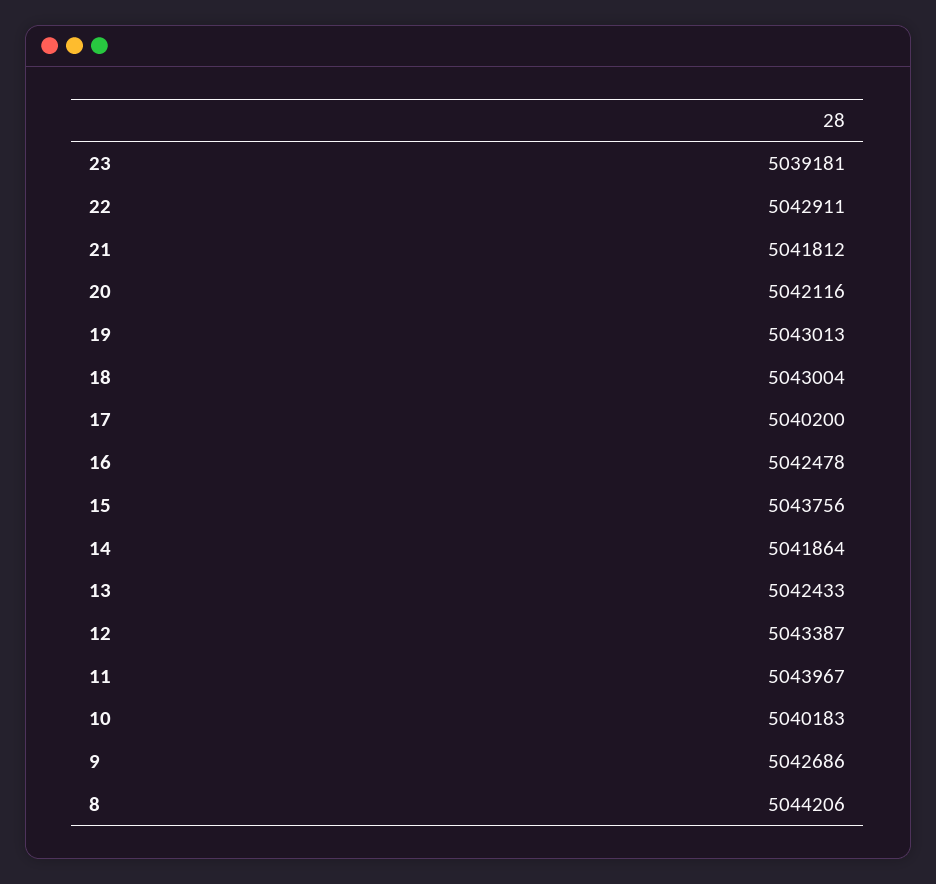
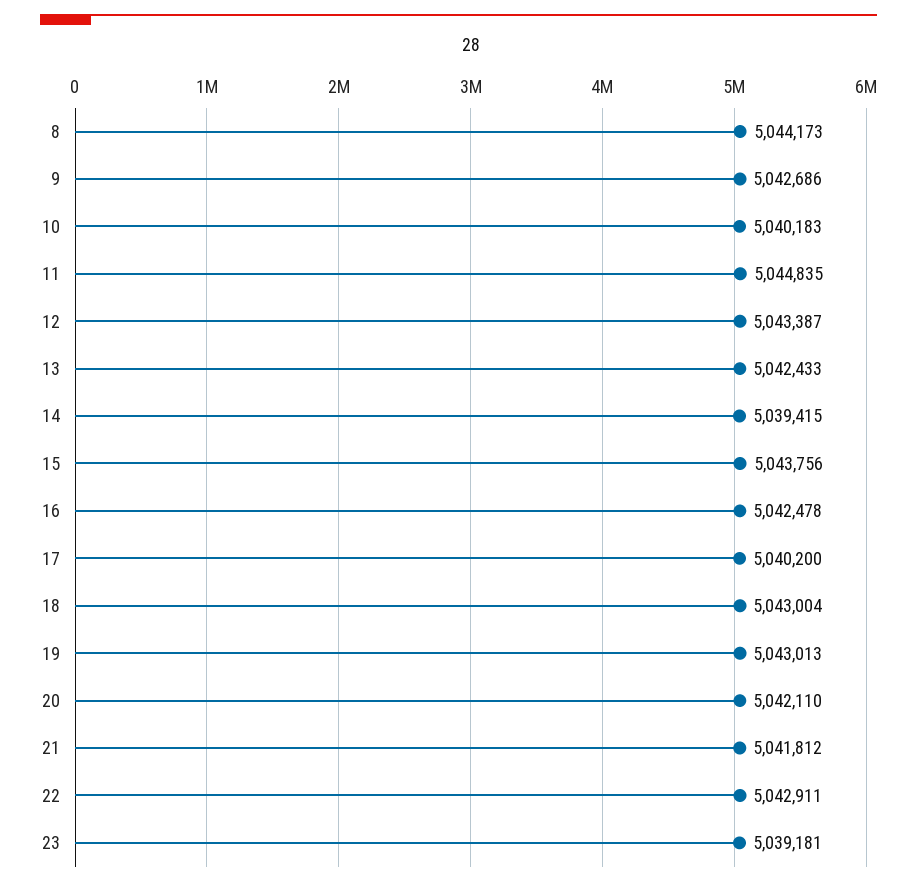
20: 5042116 -> 5042110
14: 5041864 -> 5039415
11: 5043967 -> 5044835
8: 5044206 -> 5044173

